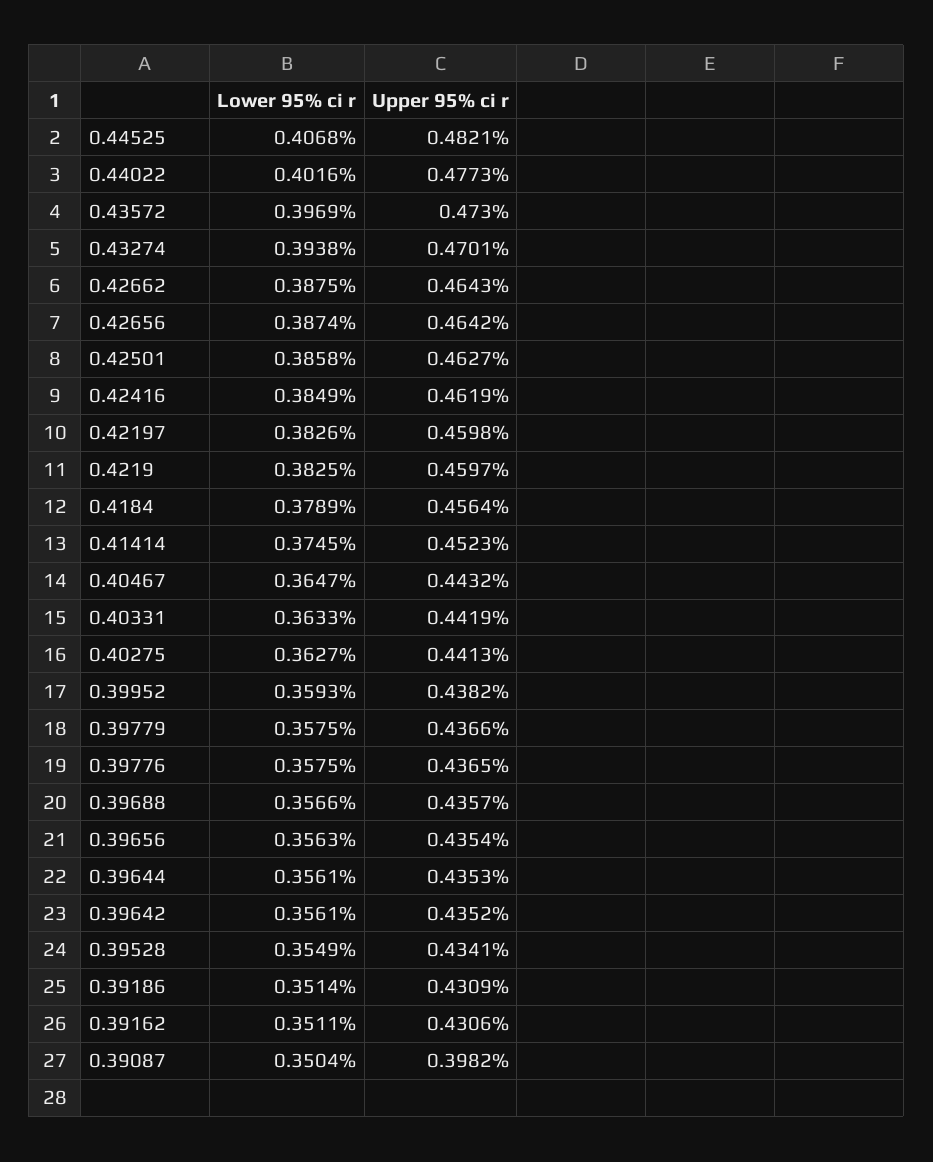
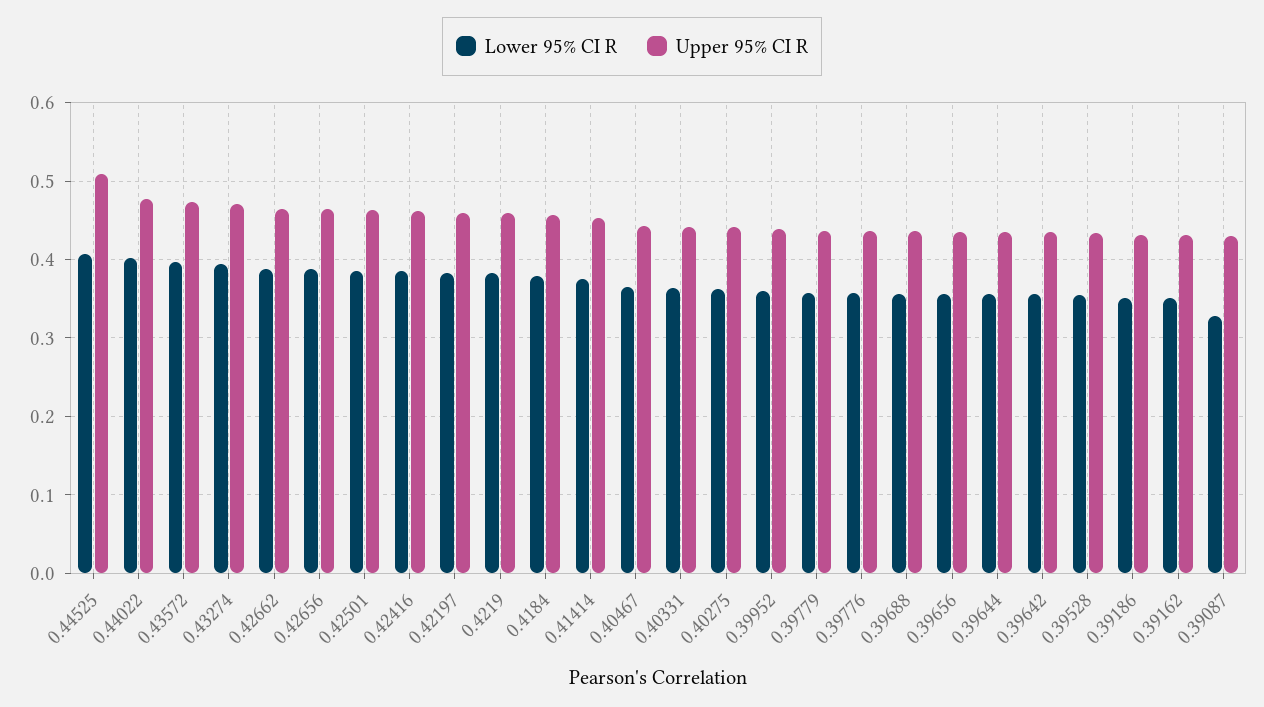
Upper 95% ci r, 0.44525: 0.4821 -> 0.51
Lower 95% ci r, 0.39087: 0.3504 -> 0.33
Upper 95% ci r, 0.39087: 0.3982 -> 0.43

